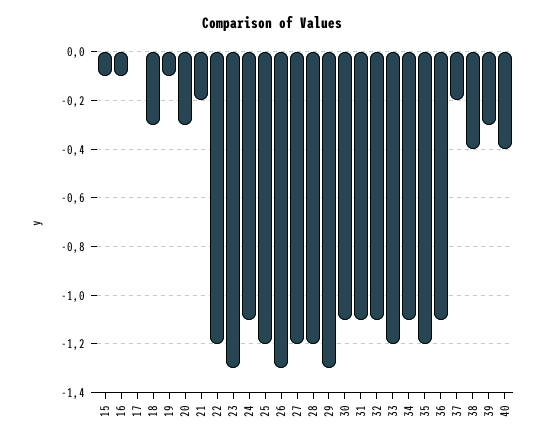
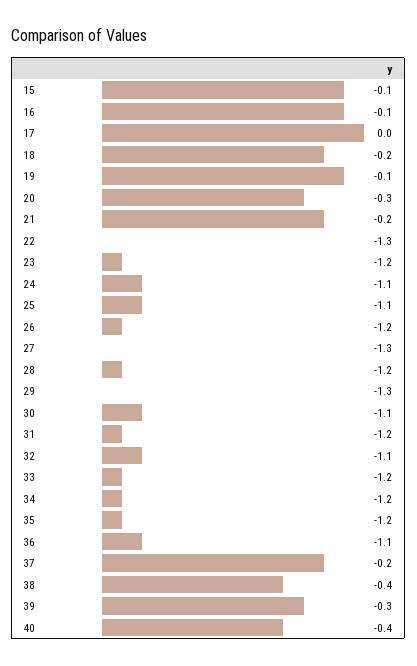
18: -0.3 -> -0.2
22: -1.2 -> -1.3
23: -1.3 -> -1.2
25: -1.2 -> -1.1
26: -1.3 -> -1.2
27: -1.2 -> -1.3
31: -1.1 -> -1.2
34: -1.1 -> -1.2

